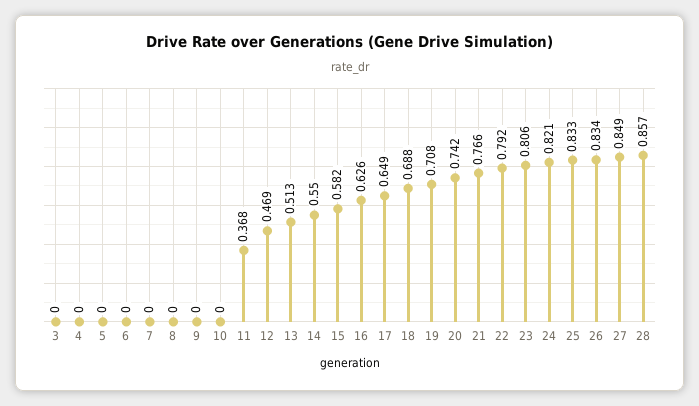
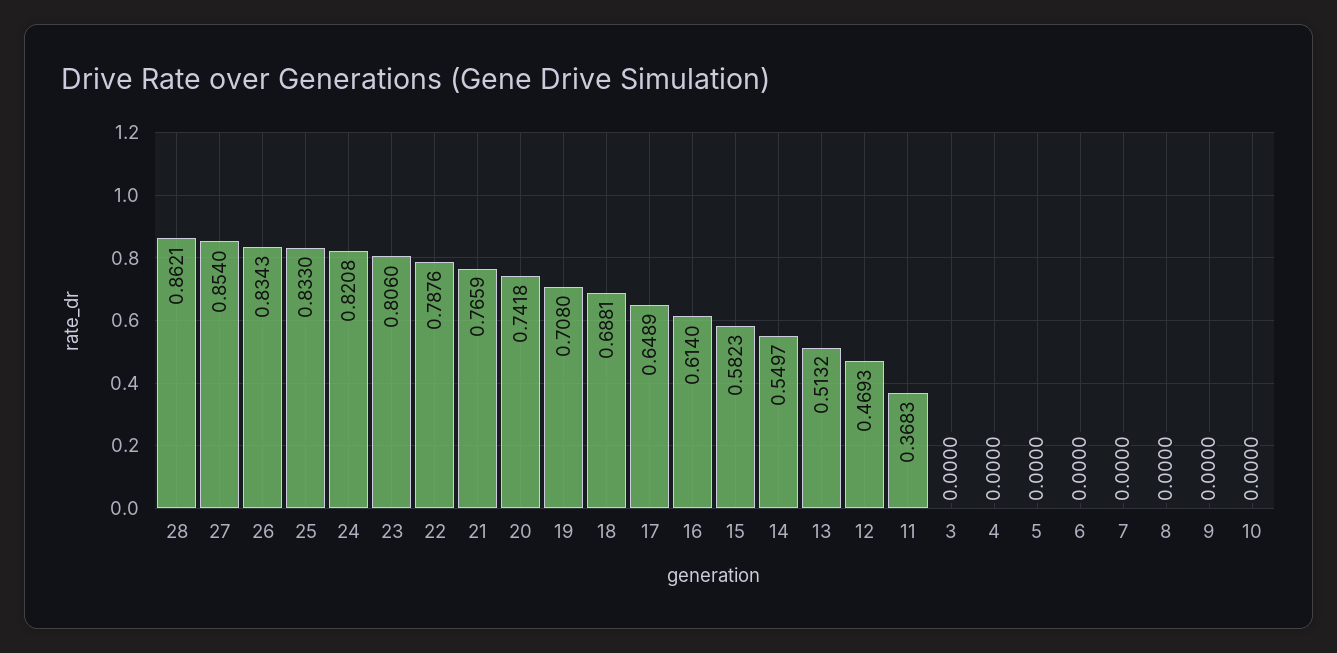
16: 0.626 -> 0.614
22: 0.792 -> 0.7876
27: 0.849 -> 0.854
28: 0.857 -> 0.8621

